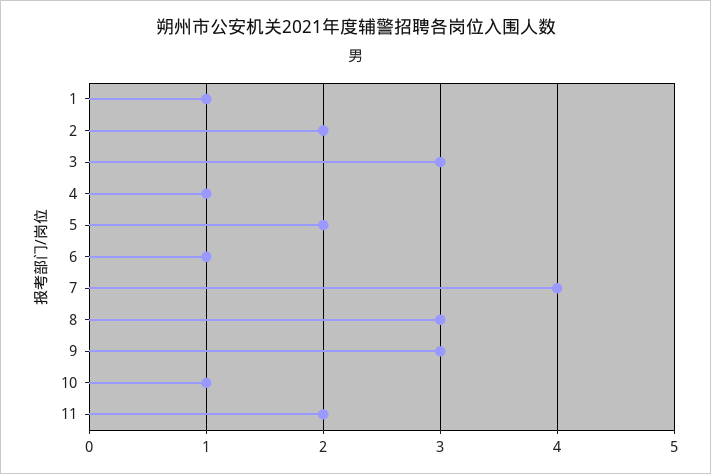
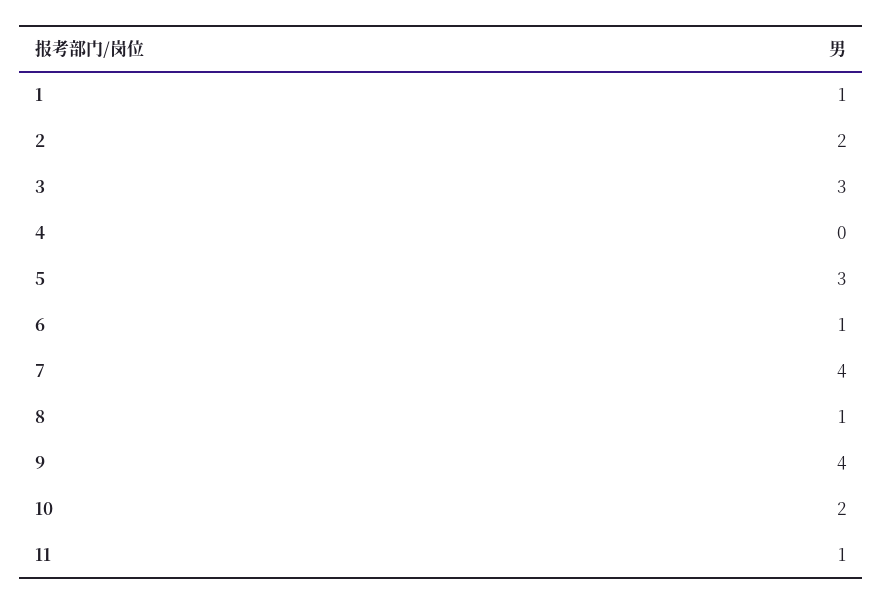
4: 1 -> 0
5: 2 -> 3
8: 3 -> 1
9: 3 -> 4
10: 1 -> 2
11: 2 -> 1

